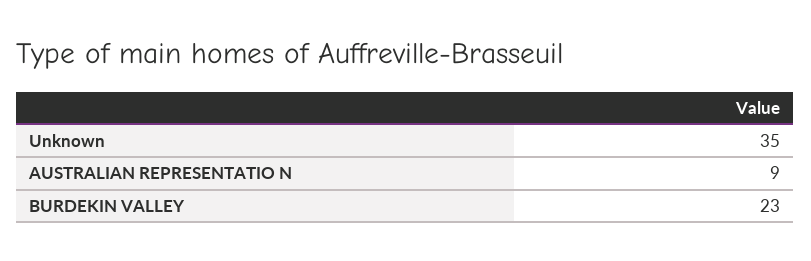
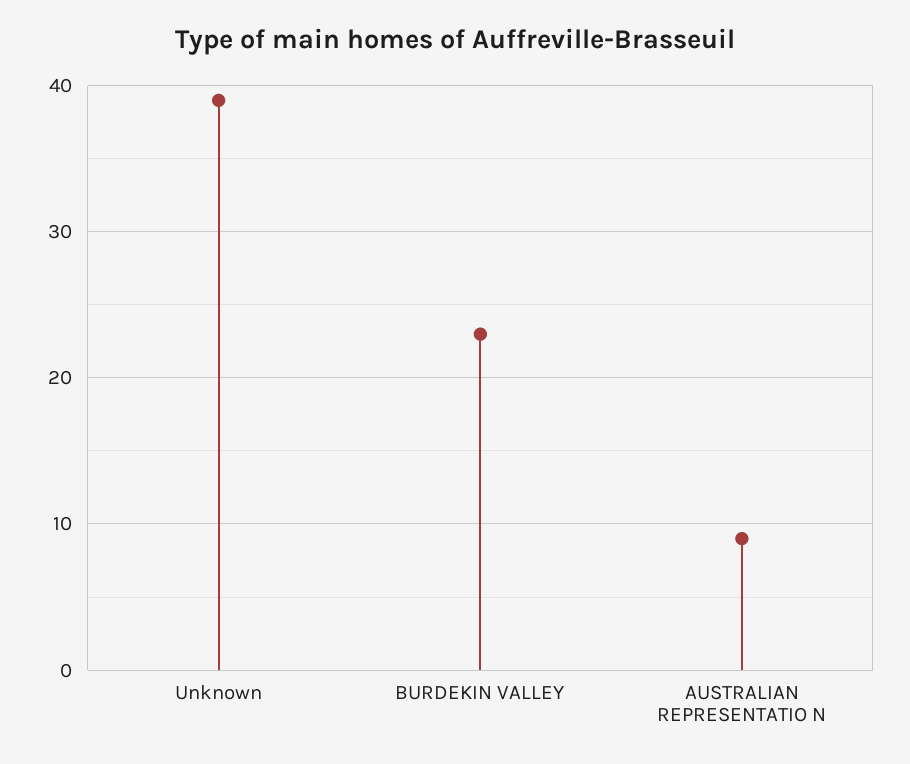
Unknown: 35 -> 39

